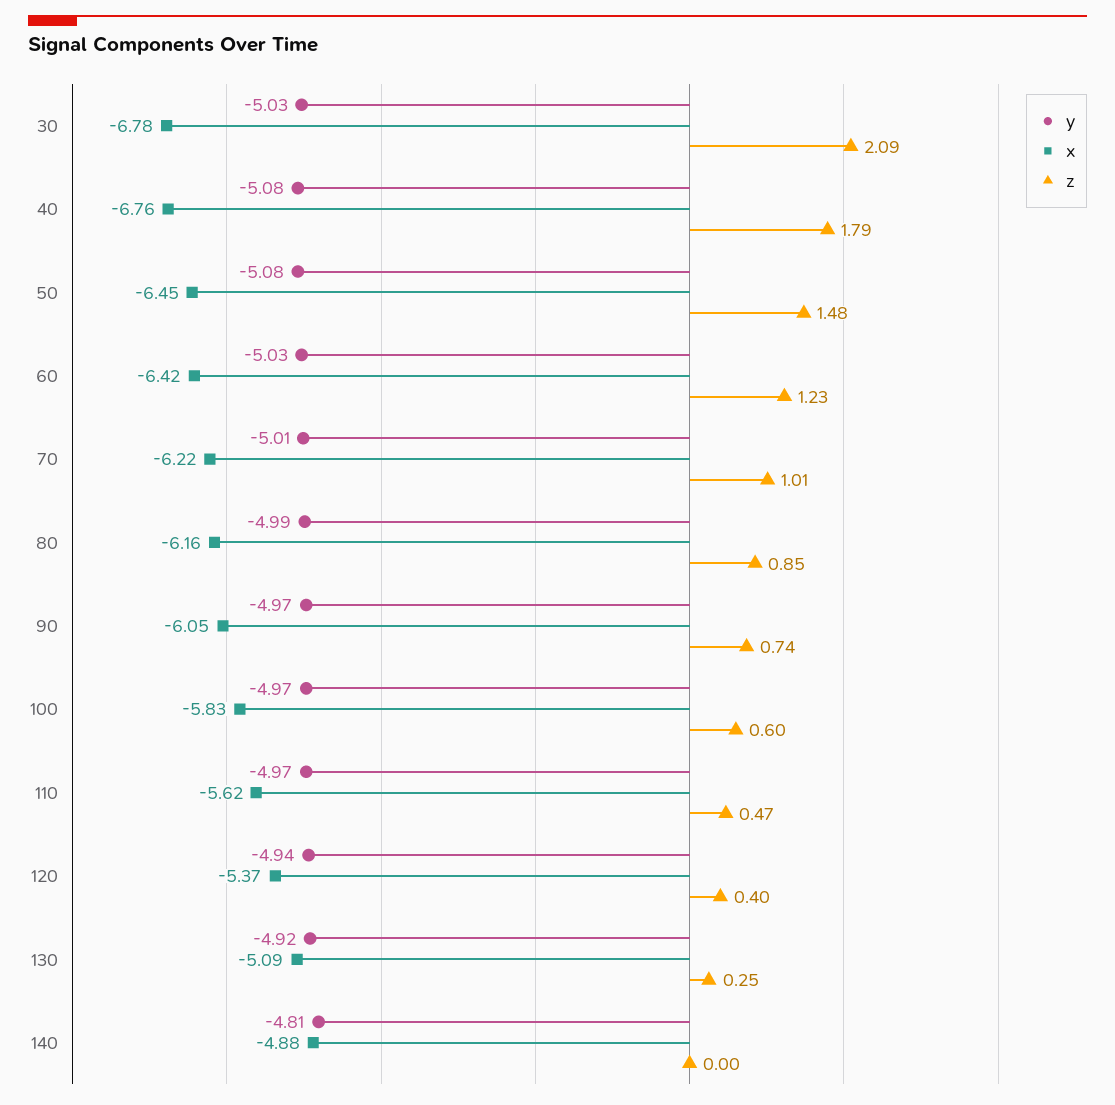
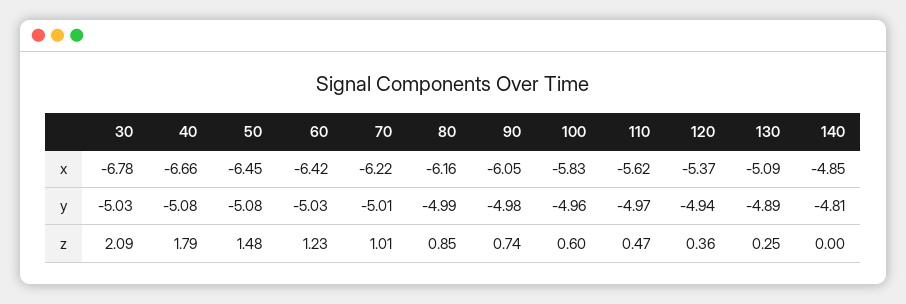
x, 40: -6.76 -> -6.66
y, 90: -4.97 -> -4.98
y, 100: -4.97 -> -4.96
z, 120: 0.4 -> 0.36
y, 130: -4.92 -> -4.89
x, 140: -4.88 -> -4.85

